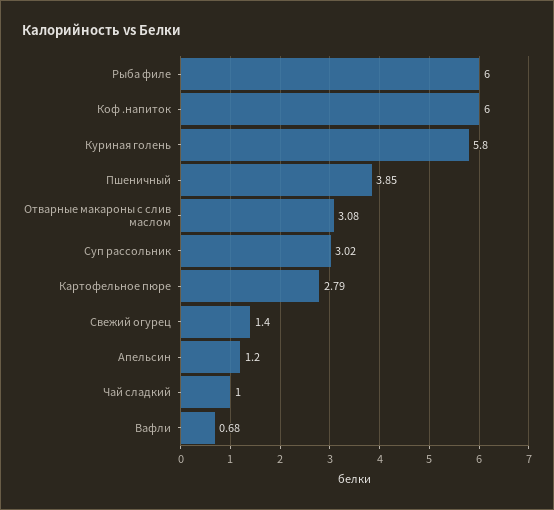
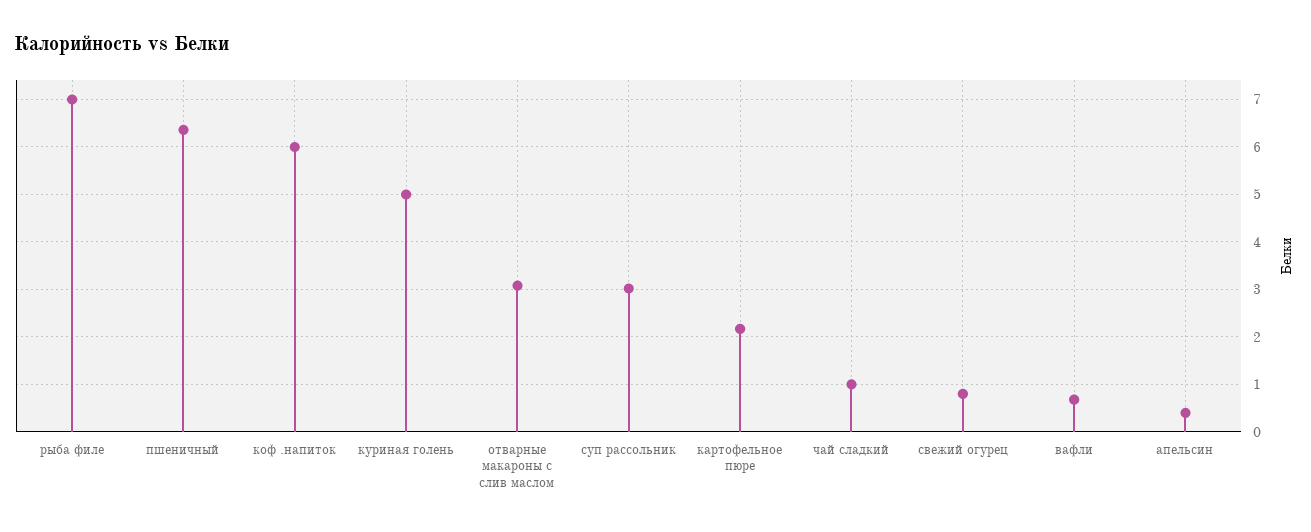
Рыба филе: 6 -> 7
Куриная голень: 5.8 -> 5
Пшеничный: 3.85 -> 6.4
Картофельное пюре: 2.79 -> 2.2
Свежий огурец: 1.4 -> 0.8
Апельсин: 1.2 -> 0.4

